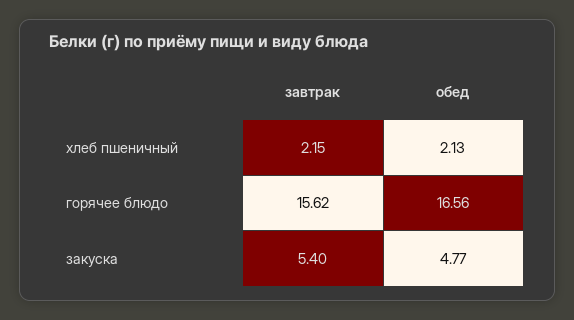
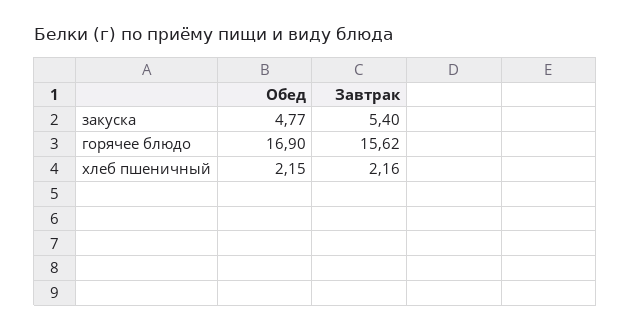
завтрак, хлеб пшеничный: 2.15 -> 2.16
обед, хлеб пшеничный: 2.13 -> 2.15
обед, горячее блюдо: 16.56 -> 16.9

